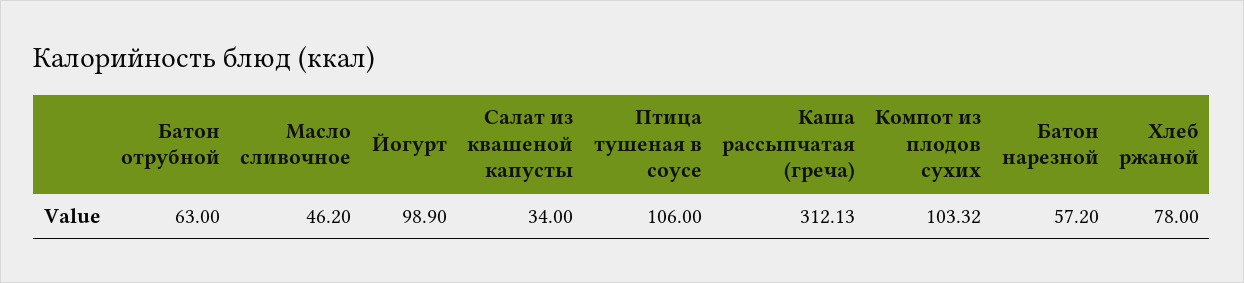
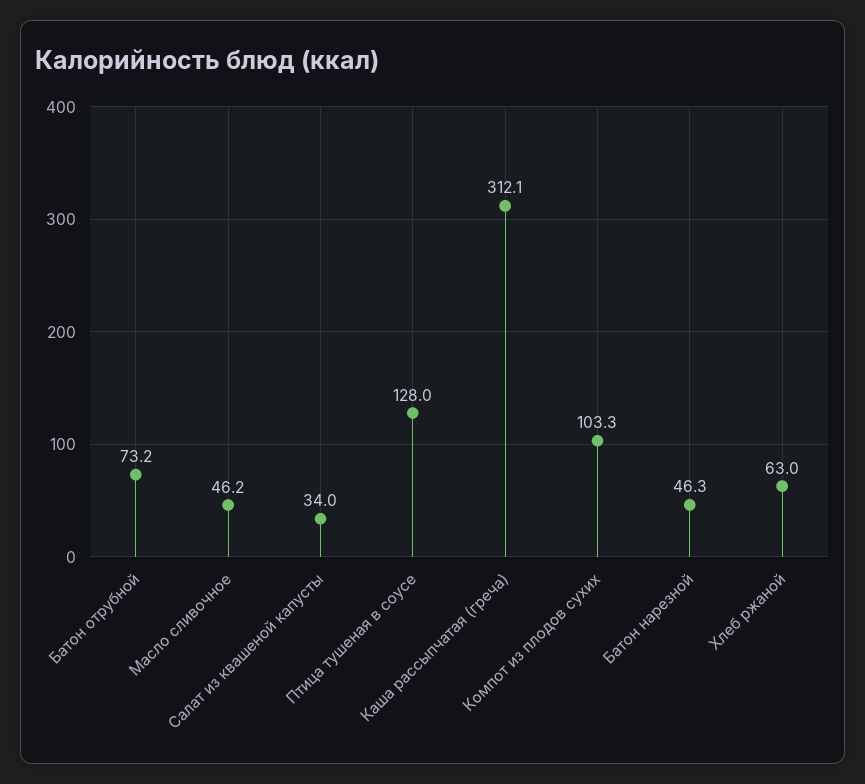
Батон отрубной: 63 -> 73.2
Йогурт: 98.9 -> none
Птица тушеная в соусе: 106 -> 128
Батон нарезной: 57.2 -> 46.3
Хлеб ржаной: 78 -> 63

